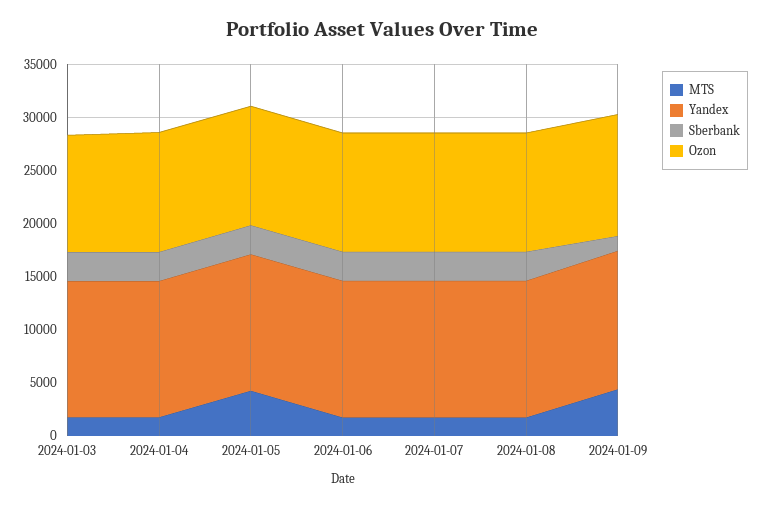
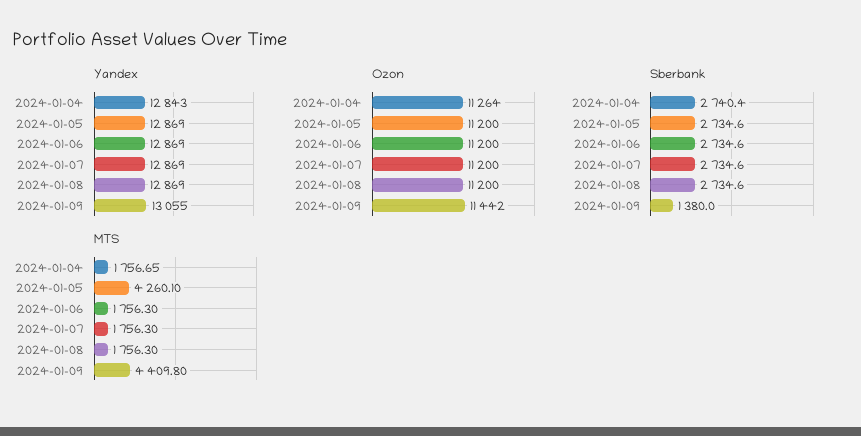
MTS, 2024-01-03: 2000 -> none
Yandex, 2024-01-03: 13000 -> none
Sberbank, 2024-01-03: 3000 -> none
Ozon, 2024-01-03: 11000 -> none

